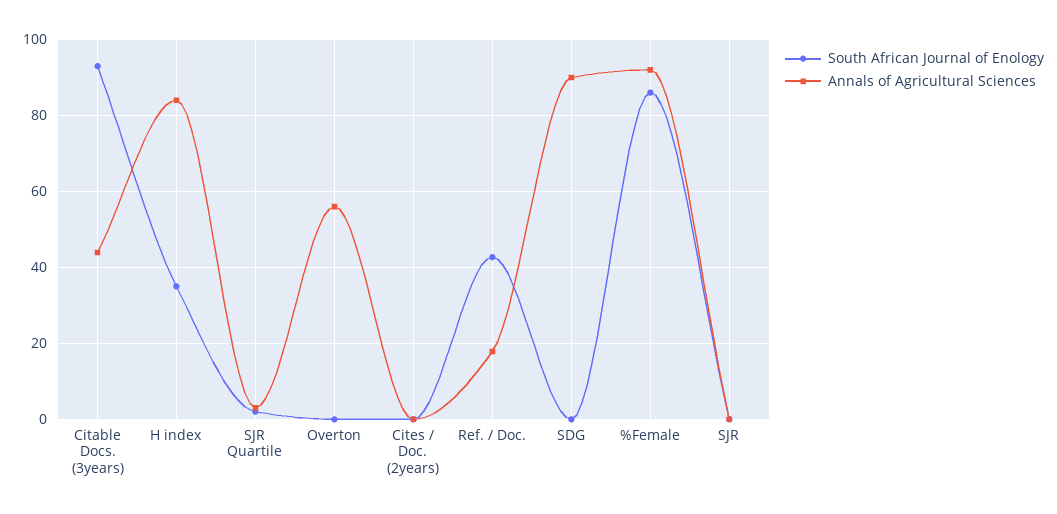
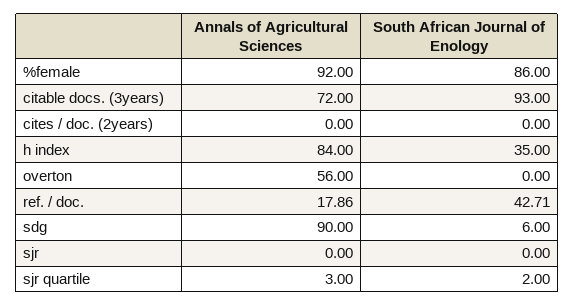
Annals of Agricultural Sciences, Citable Docs. (3years): 44 -> 72
South African Journal of Enology, SDG: 0 -> 6

